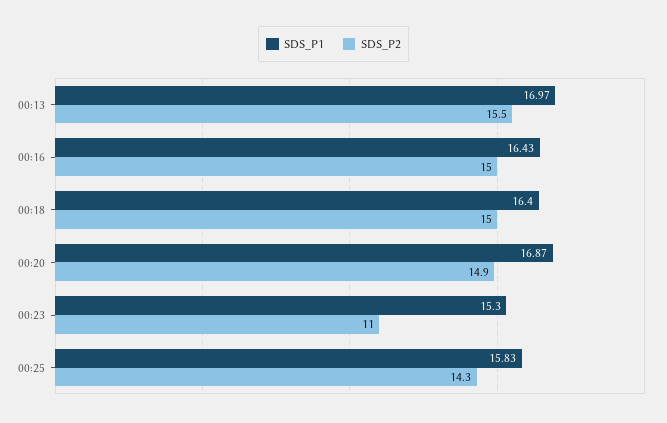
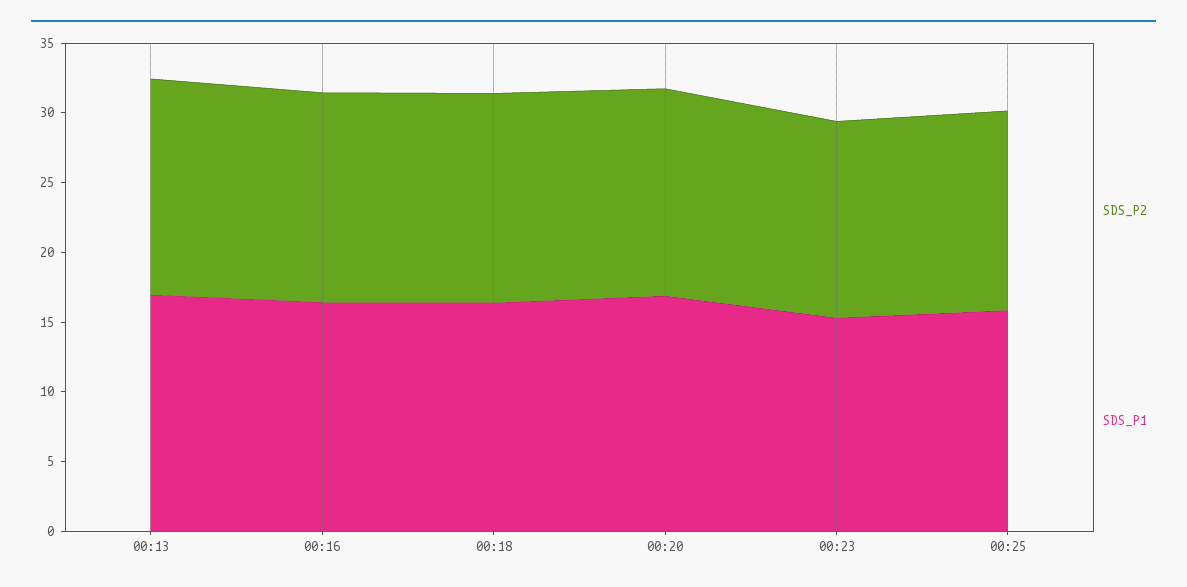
SDS_P2, 00:23: 11 -> 14

